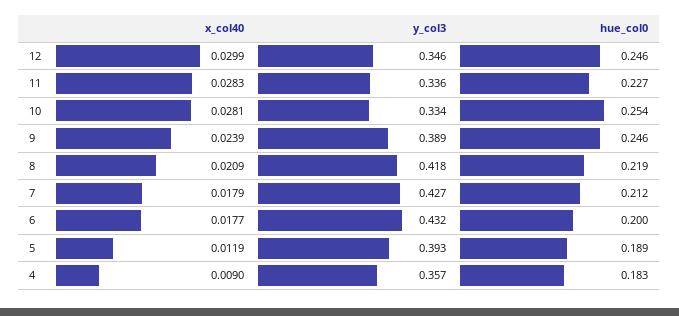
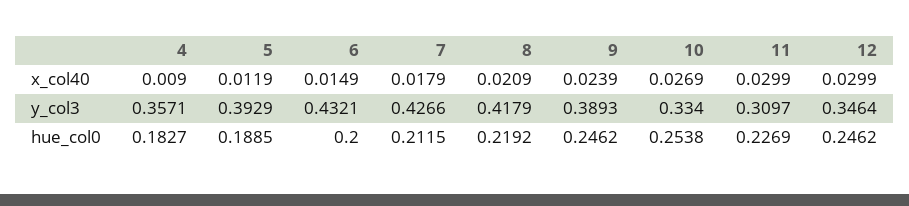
x_col40, 11: 0.0283 -> 0.0299
y_col3, 11: 0.336 -> 0.3097
x_col40, 10: 0.0281 -> 0.0269
x_col40, 6: 0.0177 -> 0.0149

